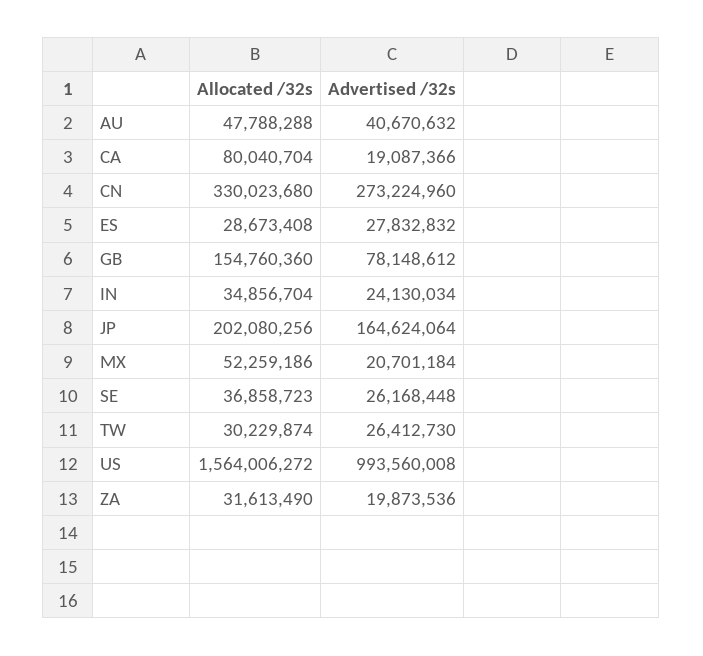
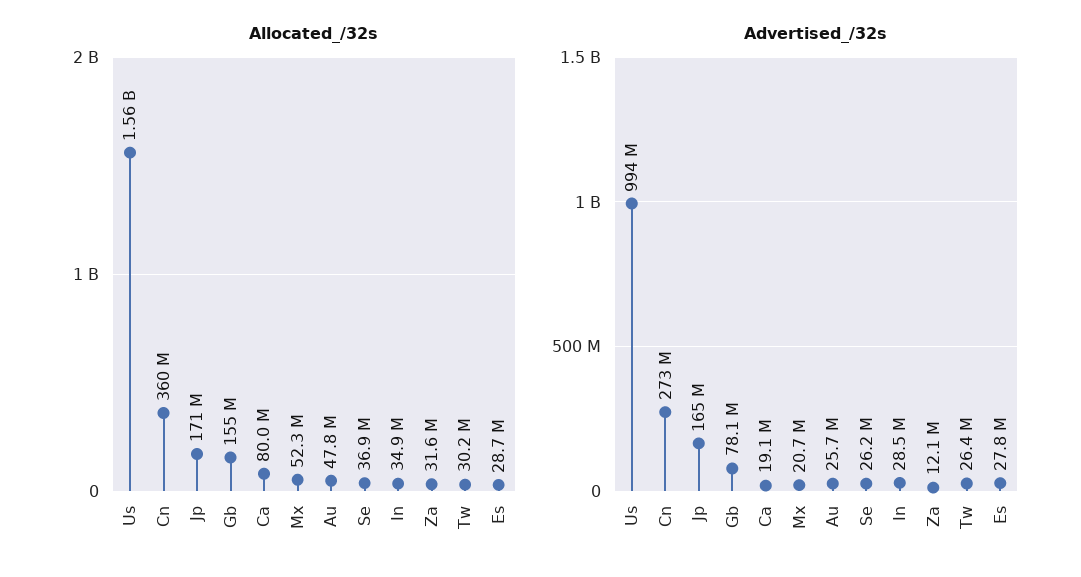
Advertised /32s, AU: 40670632 -> 25700000
Allocated /32s, CN: 330023680 -> 360000000
Advertised /32s, IN: 24130034 -> 28500000
Allocated /32s, JP: 202080256 -> 171000000
Advertised /32s, ZA: 19873536 -> 12100000

